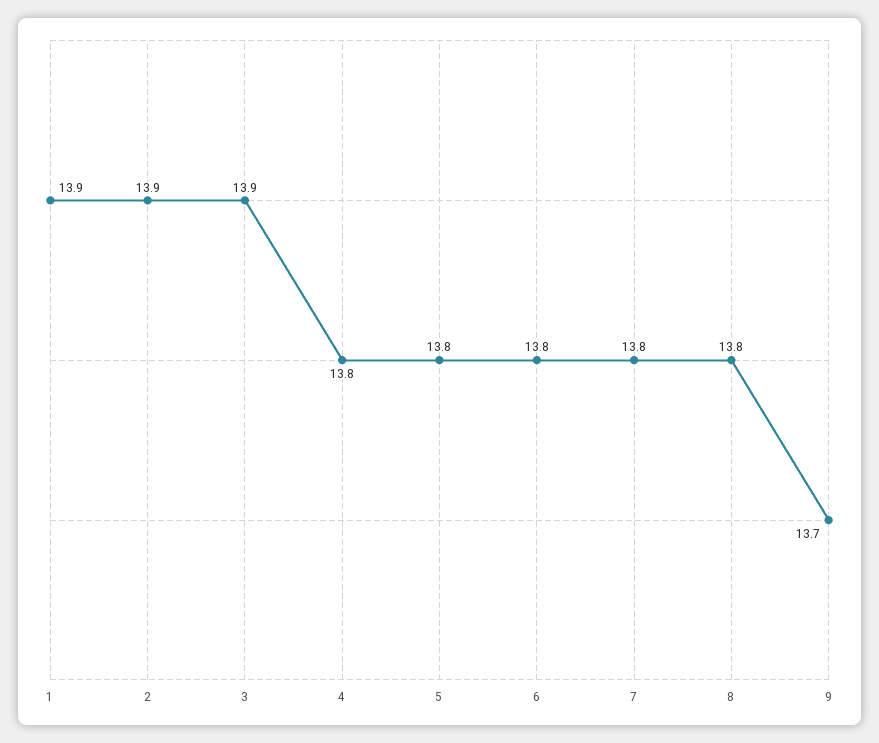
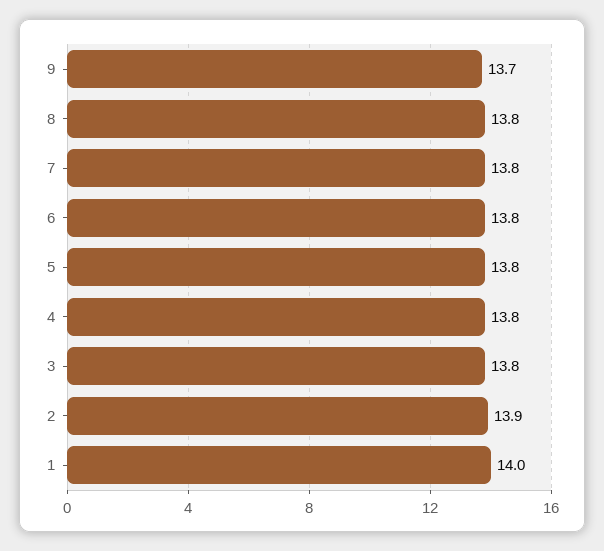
1: 13.9 -> 14
3: 13.9 -> 13.8

